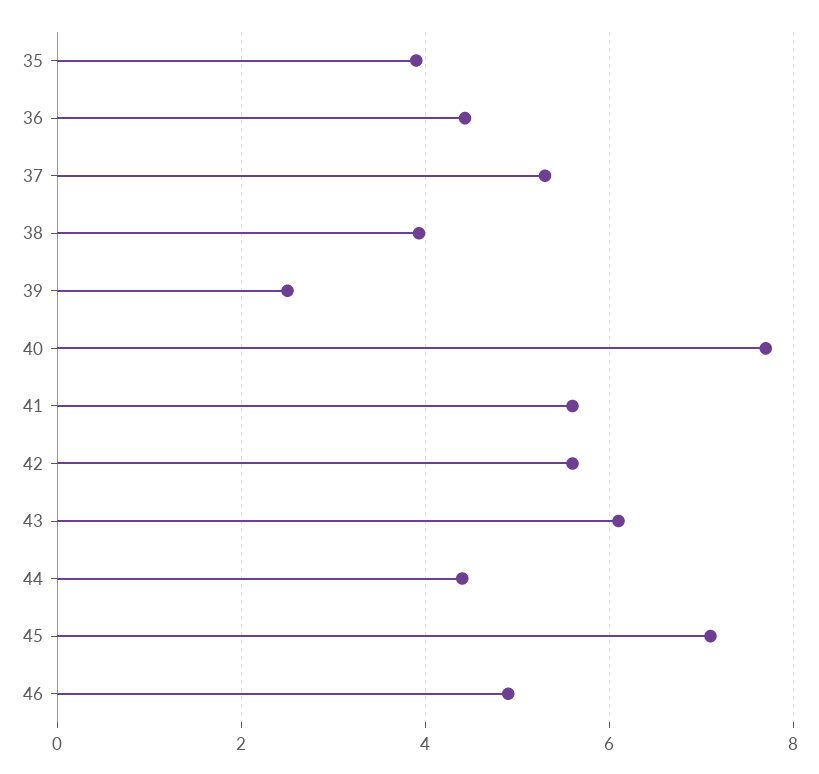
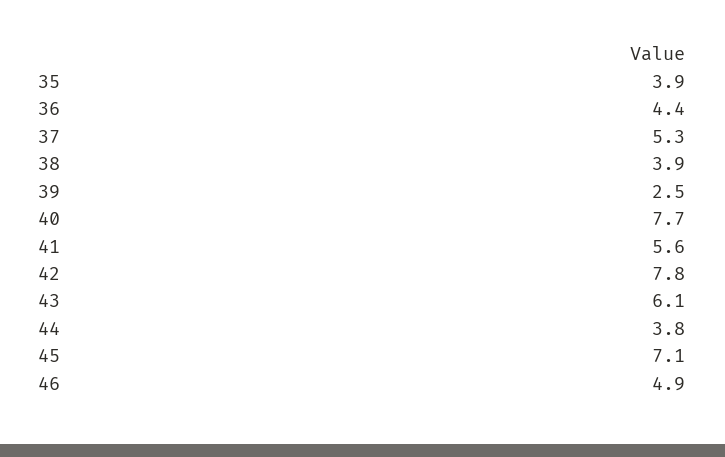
42: 5.6 -> 7.8
44: 4.4 -> 3.8

